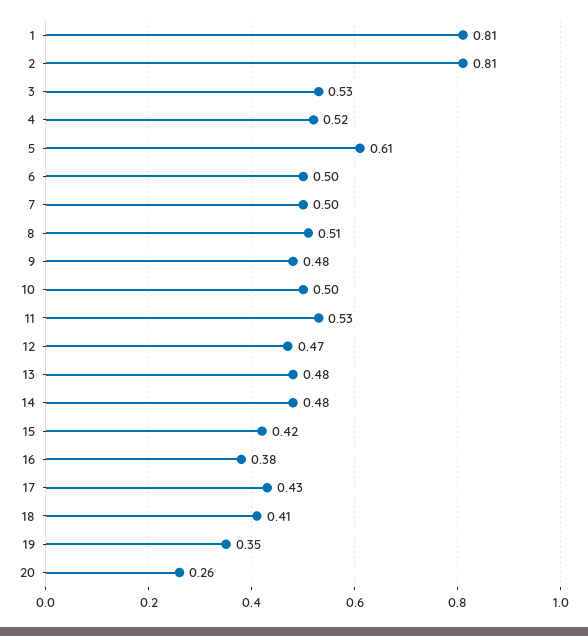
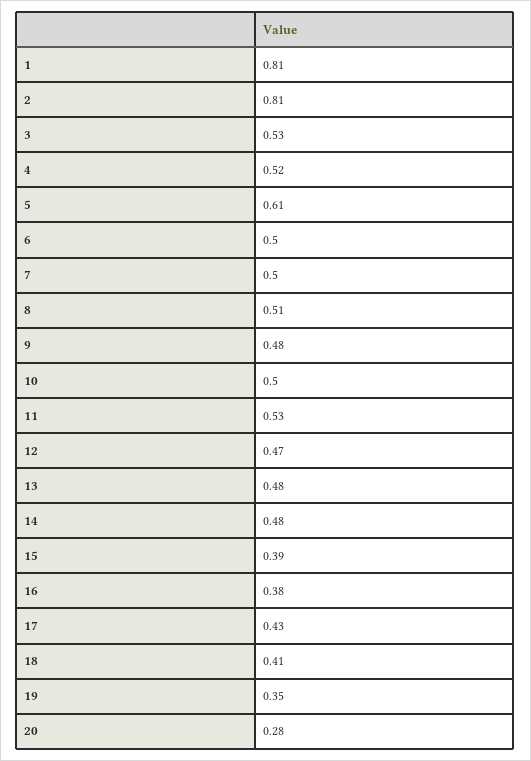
15: 0.42 -> 0.39
20: 0.26 -> 0.28

